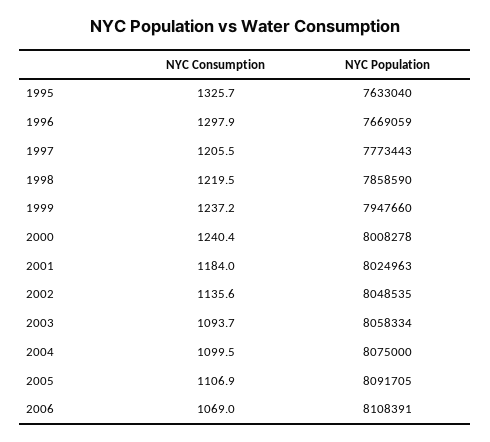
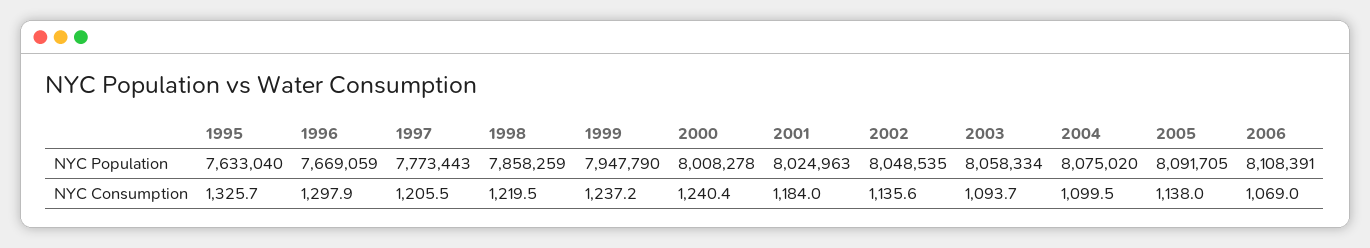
NYC Population, 1998: 7858590 -> 7858259
NYC Population, 1999: 7947660 -> 7947790
NYC Population, 2004: 8075000 -> 8075020
NYC Consumption, 2005: 1106.9 -> 1138

